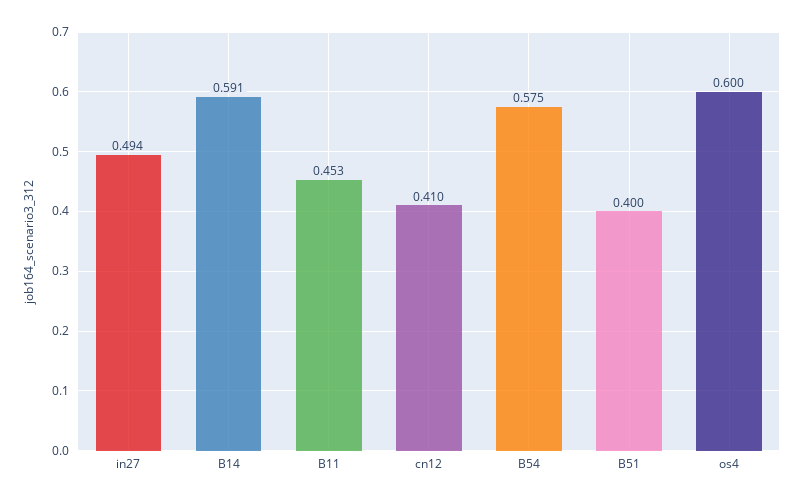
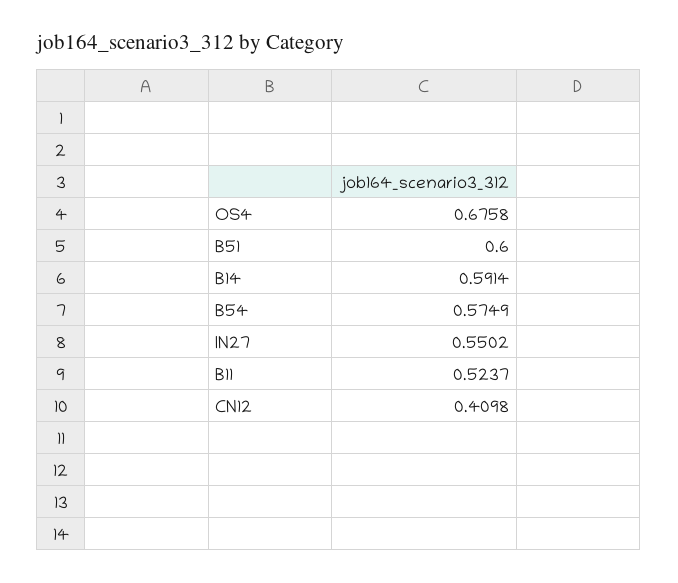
in27: 0.494 -> 0.5502
B11: 0.453 -> 0.5237
B51: 0.4 -> 0.6
os4: 0.6 -> 0.6758

